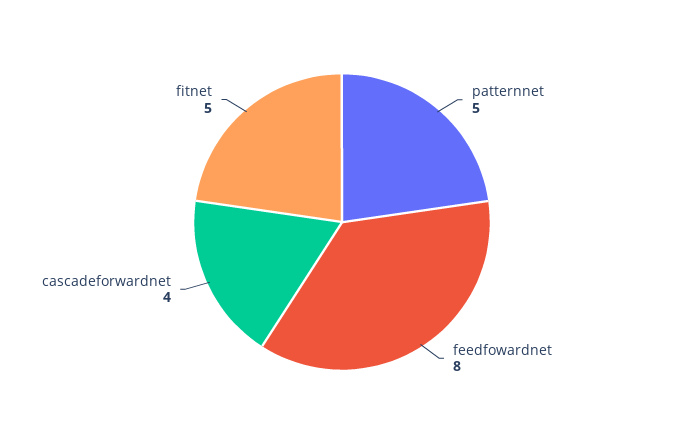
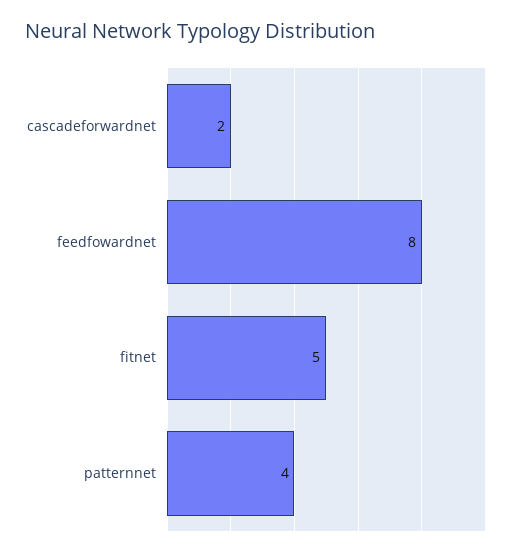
patternnet: 5 -> 4
cascadeforwardnet: 4 -> 2

